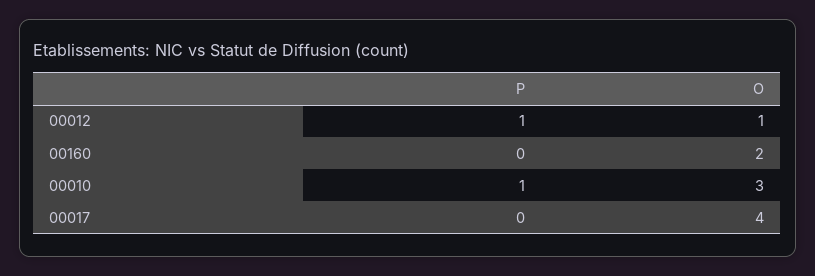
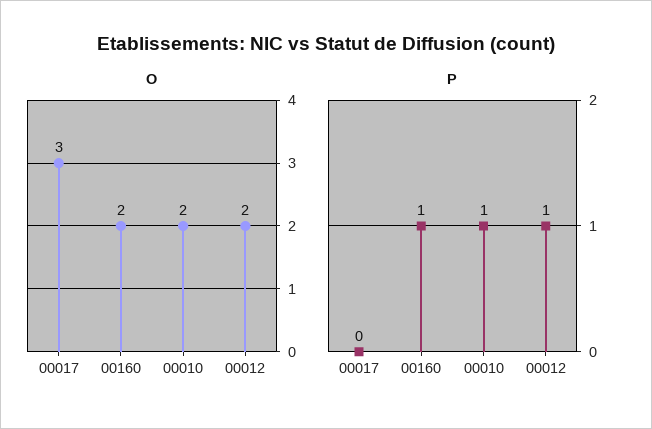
O, 00012: 1 -> 2
P, 00160: 0 -> 1
O, 00010: 3 -> 2
O, 00017: 4 -> 3

